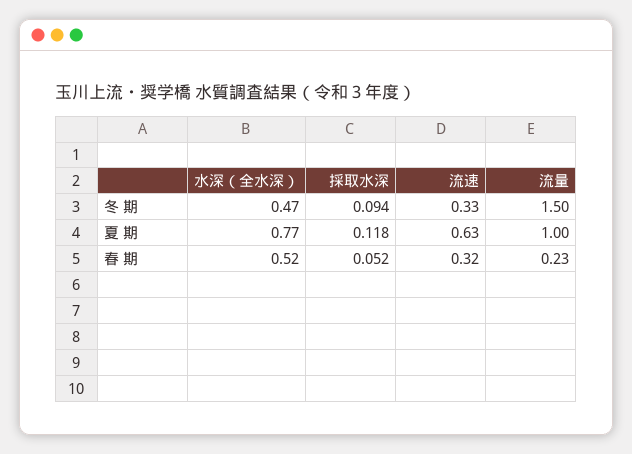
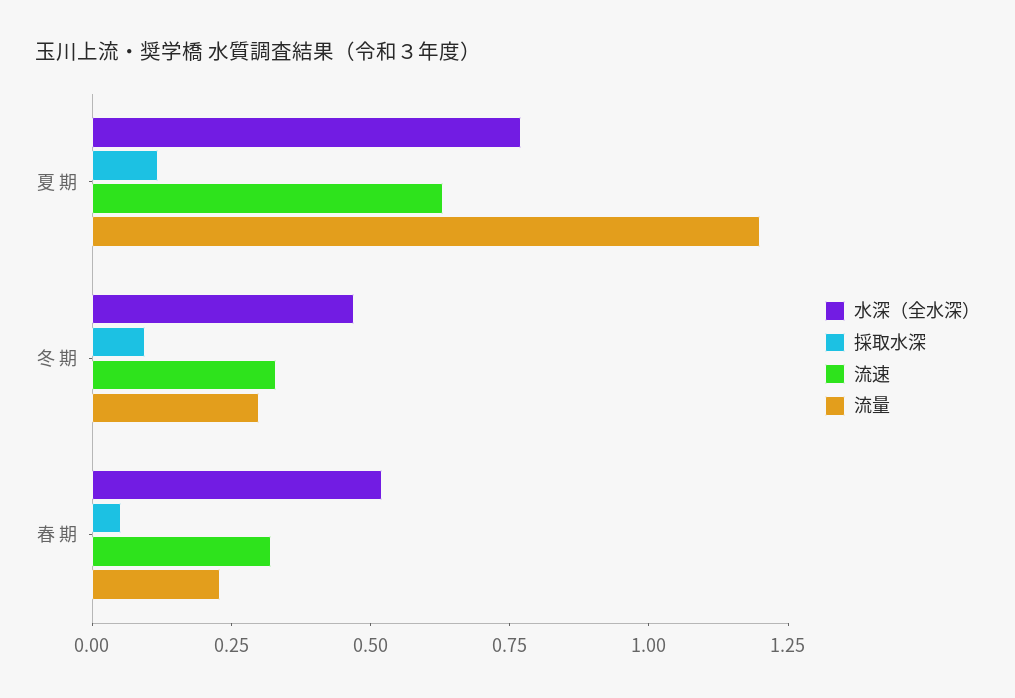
流量, 冬 期: 1.5 -> 0.3
流量, 夏 期: 1 -> 1.2

